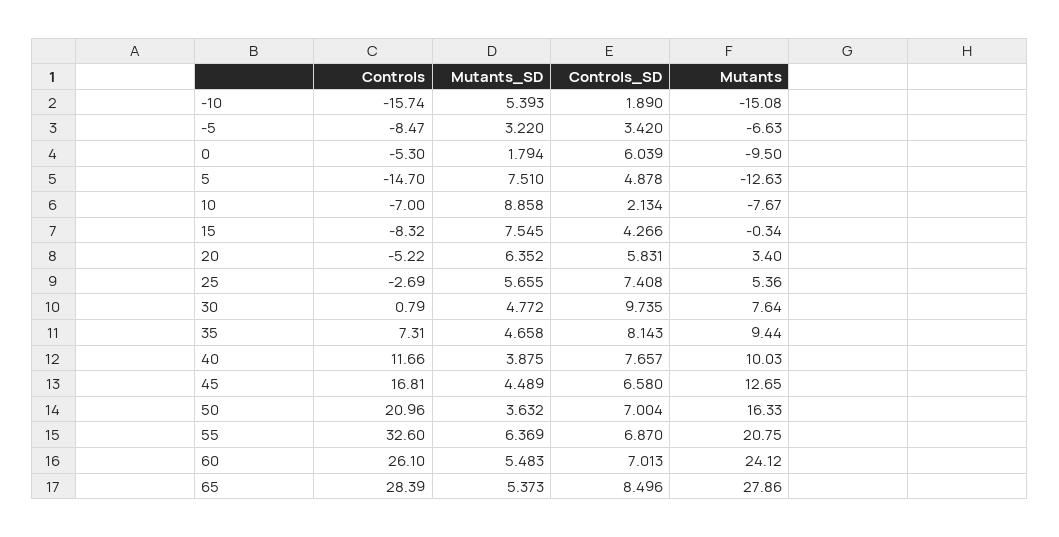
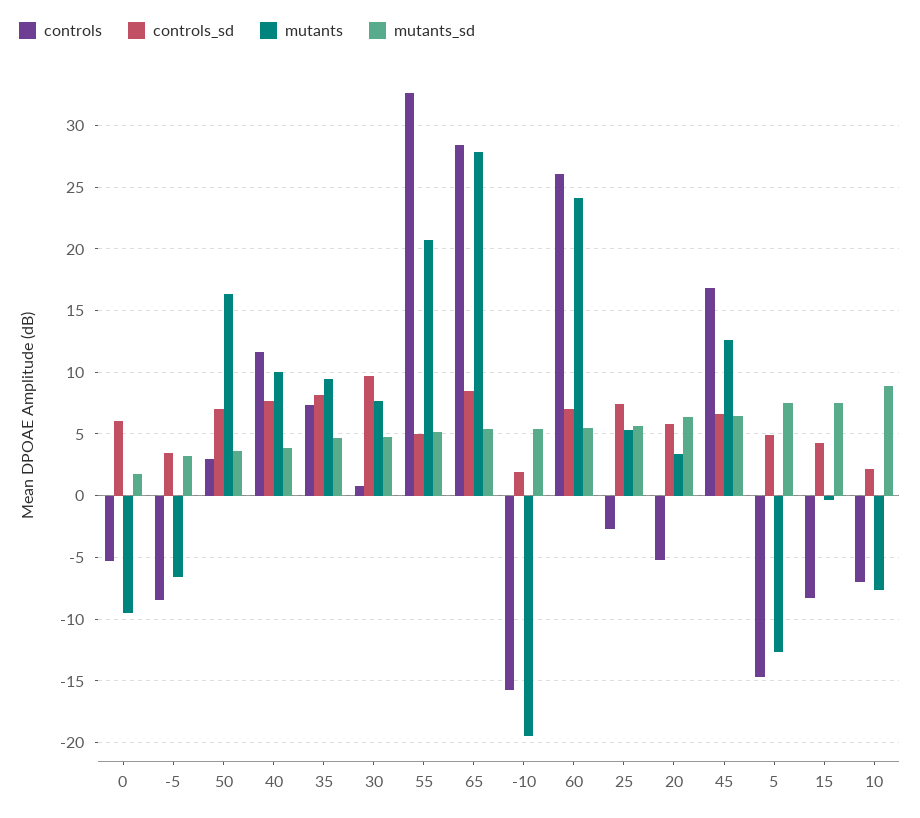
Mutants, -10: -15.08 -> -19.5
Mutants_SD, 45: 4.489 -> 6.5
Controls, 50: 20.96 -> 3
Mutants_SD, 55: 6.369 -> 5
Controls_SD, 55: 6.87 -> 5

